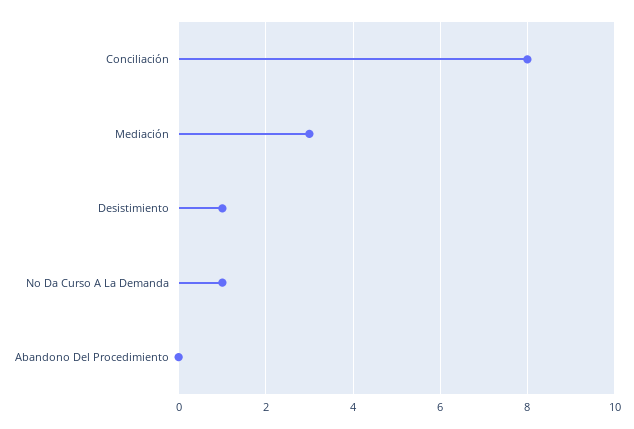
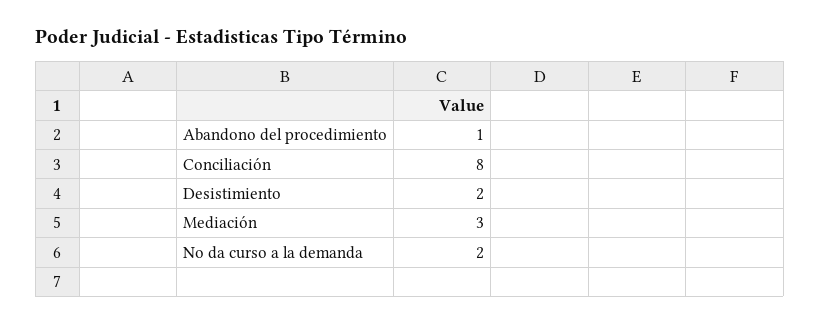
Desistimiento: 1 -> 2
No Da Curso A La Demanda: 1 -> 2
Abandono Del Procedimiento: 0 -> 1

